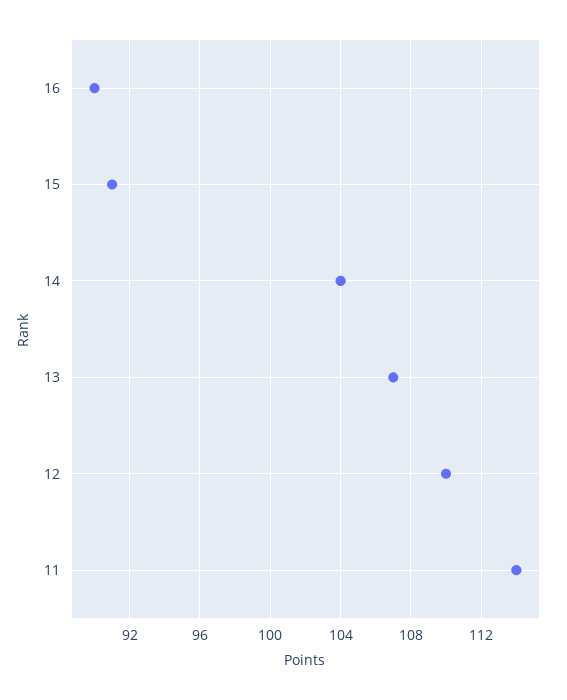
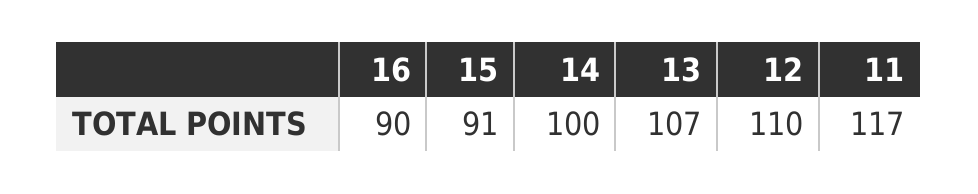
14: 104 -> 100
11: 114 -> 117

